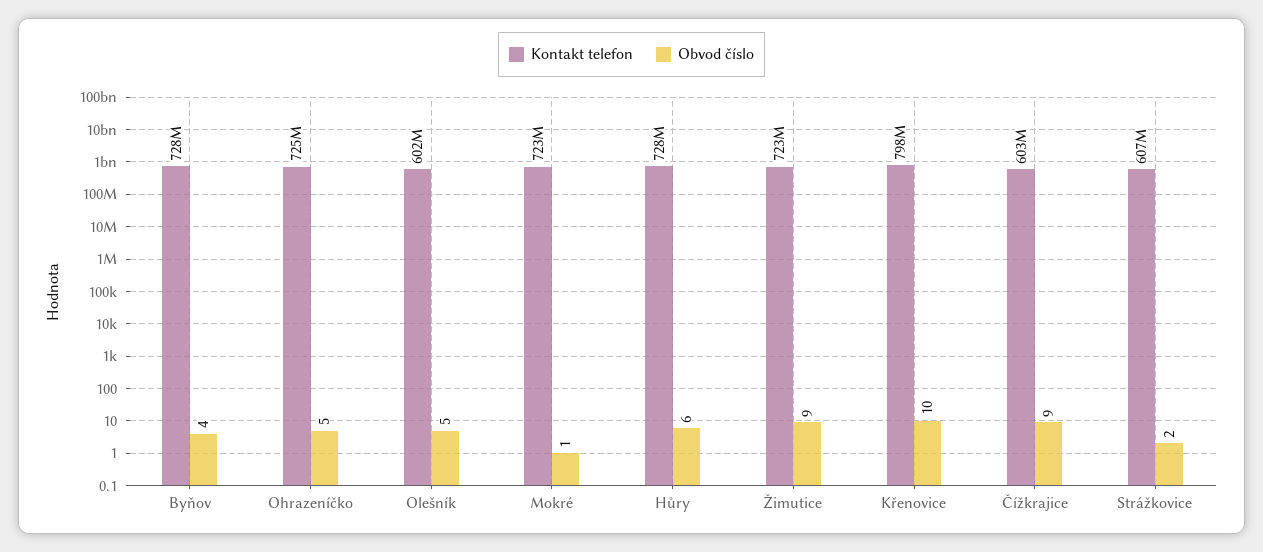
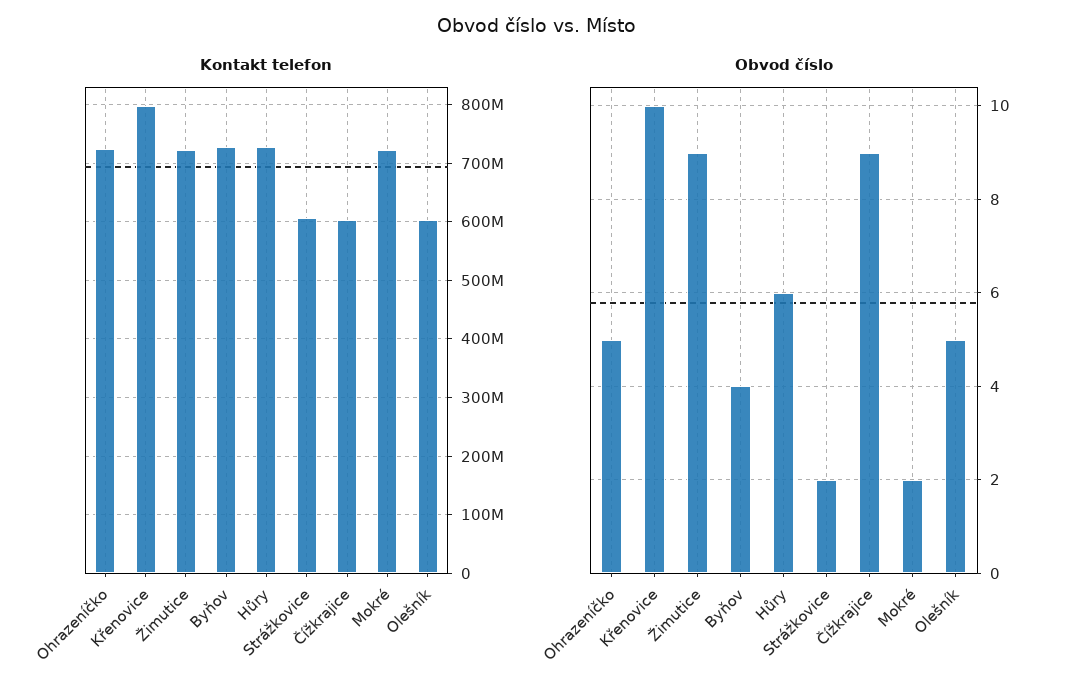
Obvod číslo, Mokré: 1 -> 2

